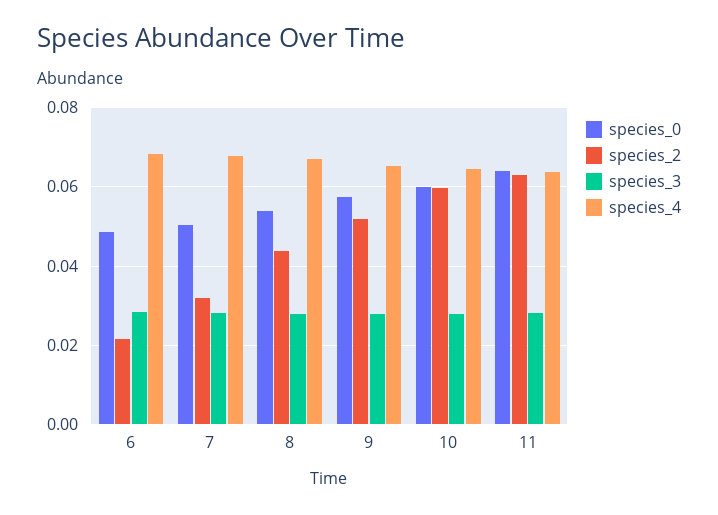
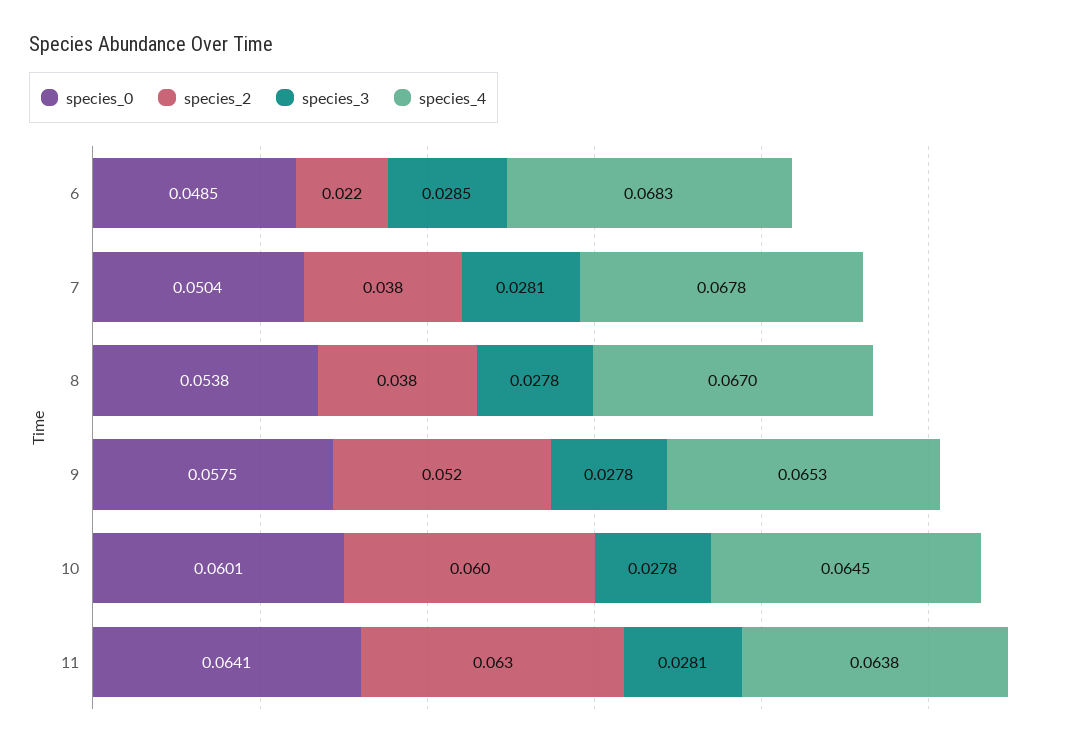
species_2, 7: 0.032 -> 0.038
species_2, 8: 0.044 -> 0.038

